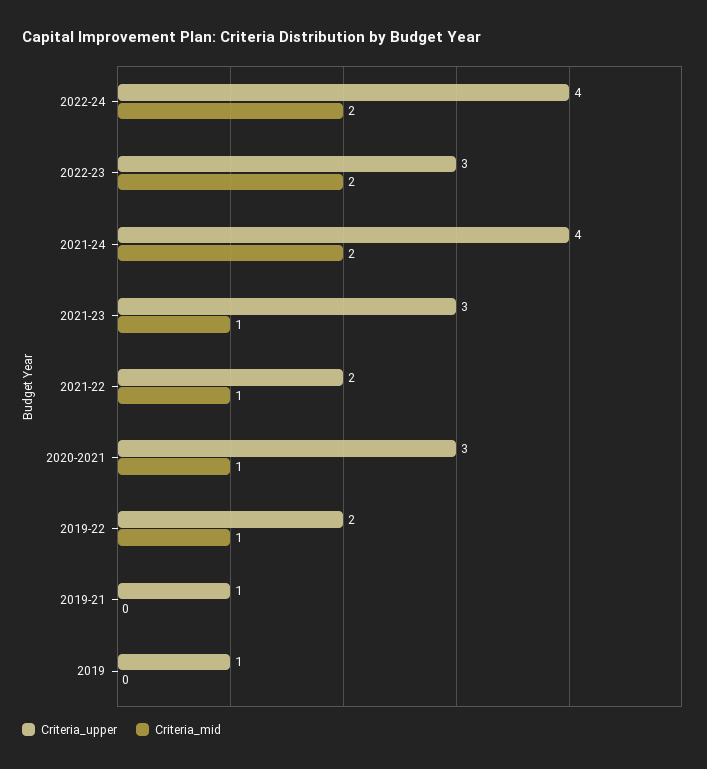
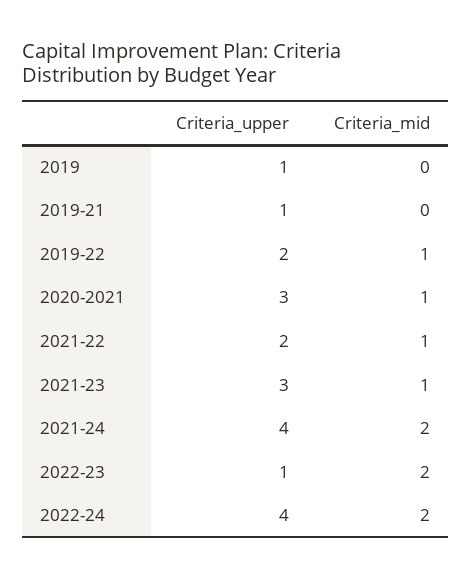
Criteria_upper, 2022-23: 3 -> 1

